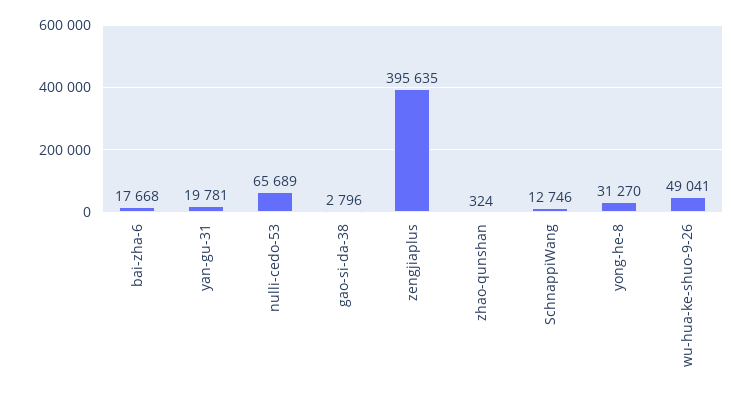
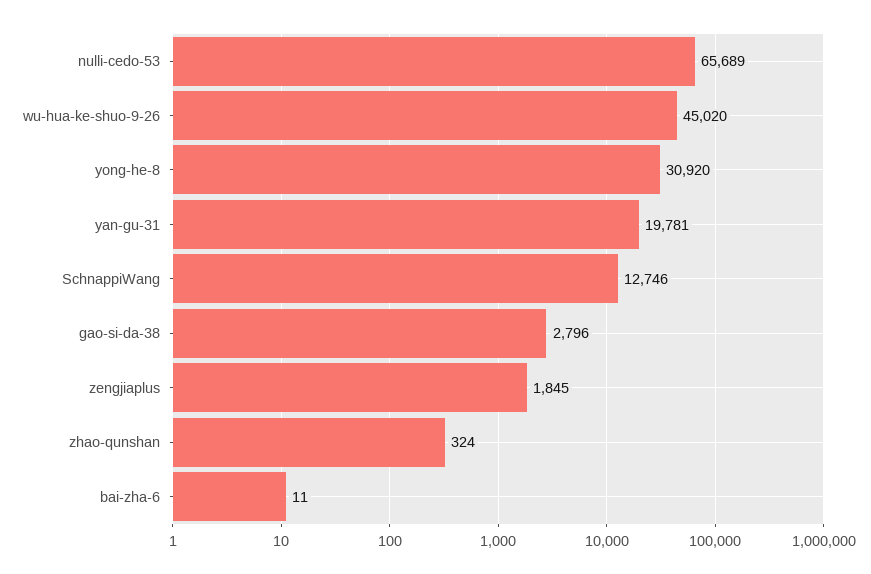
bai-zha-6: 17668 -> 11
zengjiaplus: 395635 -> 1845
yong-he-8: 31270 -> 30920
wu-hua-ke-shuo-9-26: 49041 -> 45020

